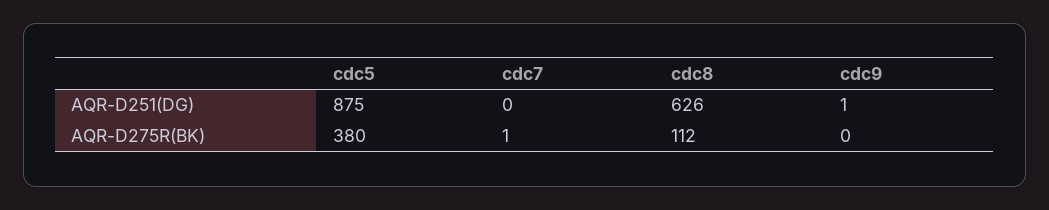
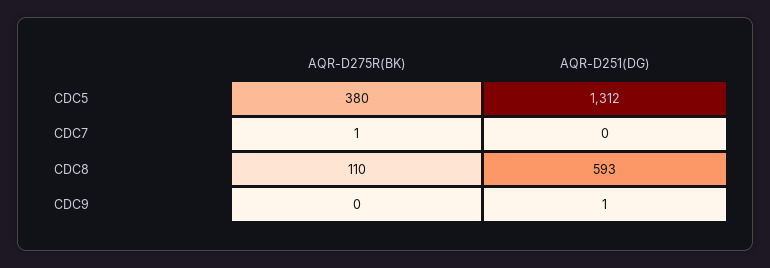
cdc5, AQR-D251(DG): 875 -> 1312
cdc8, AQR-D251(DG): 626 -> 593
cdc8, AQR-D275R(BK): 112 -> 110

